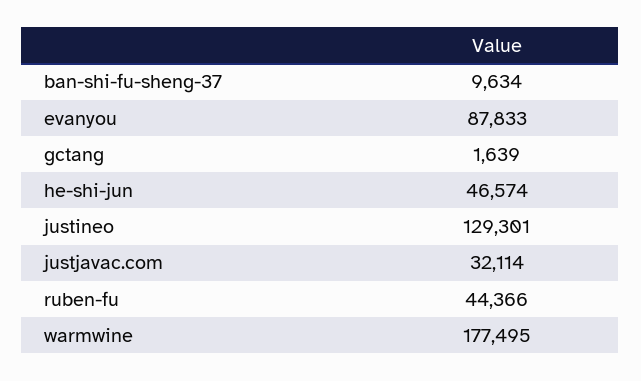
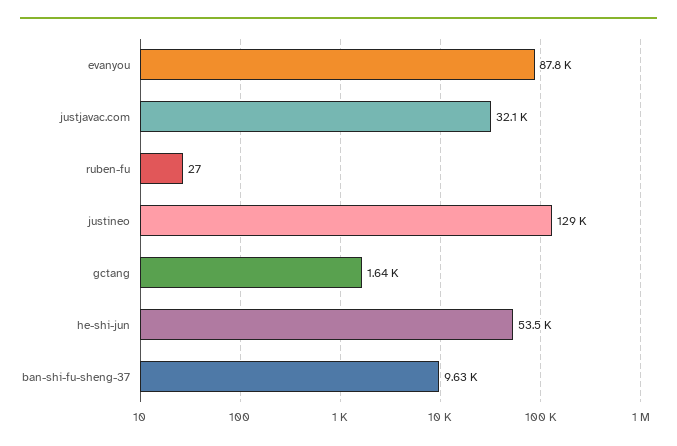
he-shi-jun: 46574 -> 53500
ruben-fu: 44366 -> 27
warmwine: 177495 -> none

